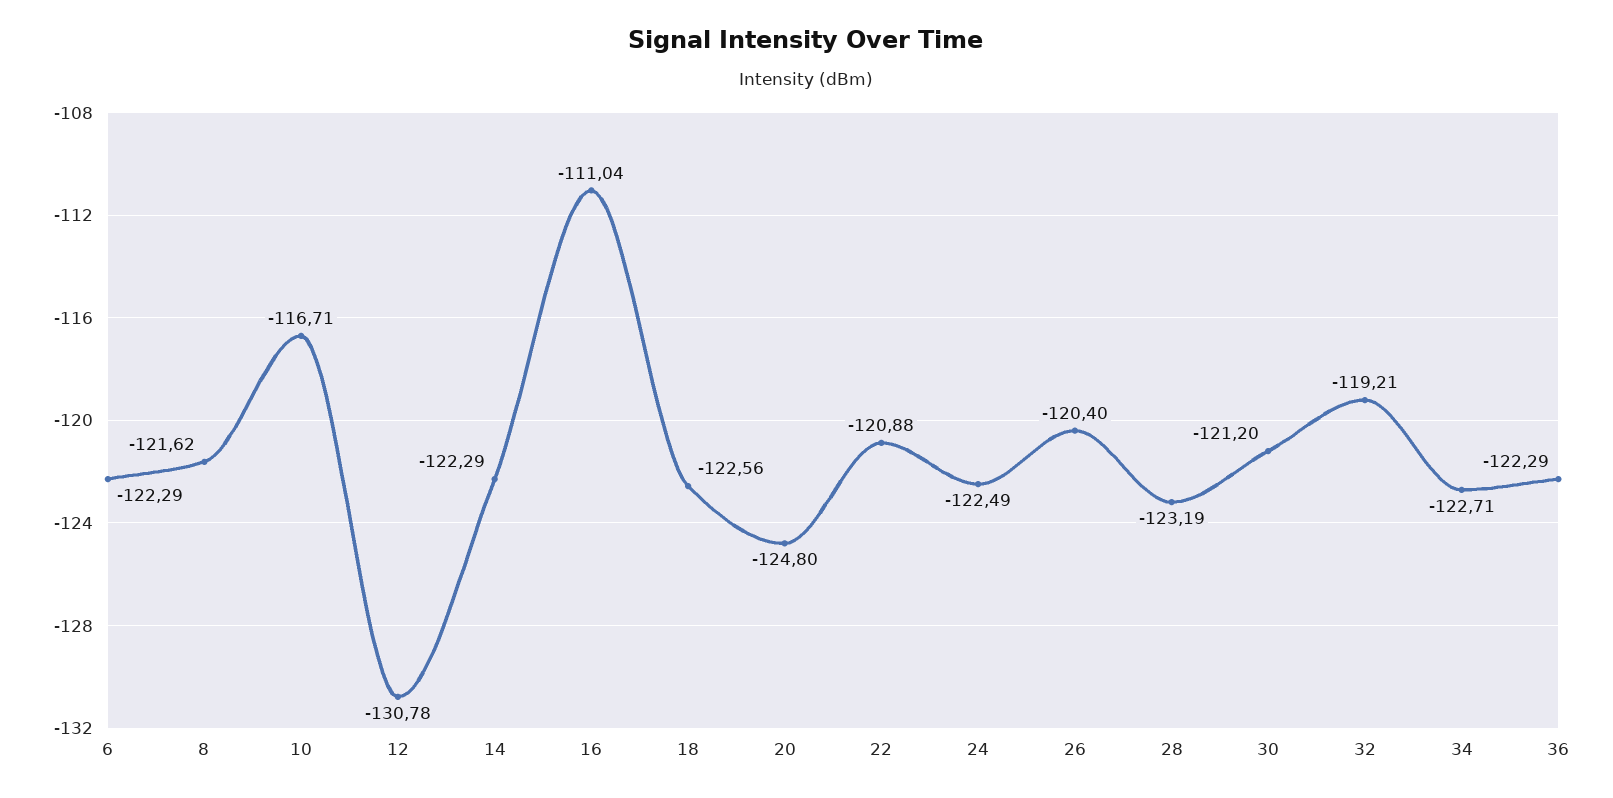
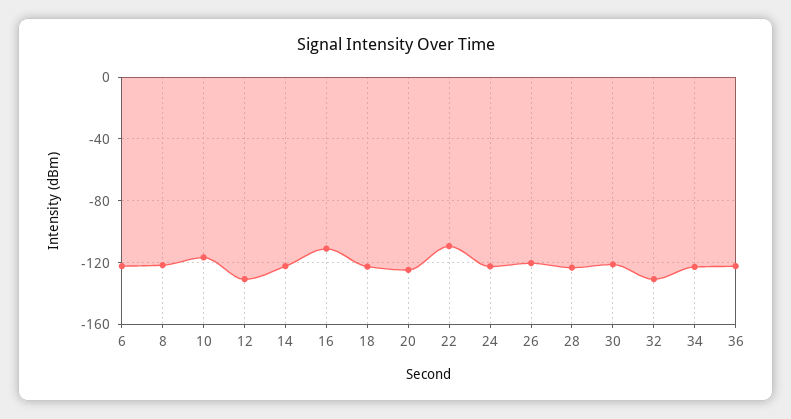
22: -120.88 -> -110
32: -119.21 -> -130

